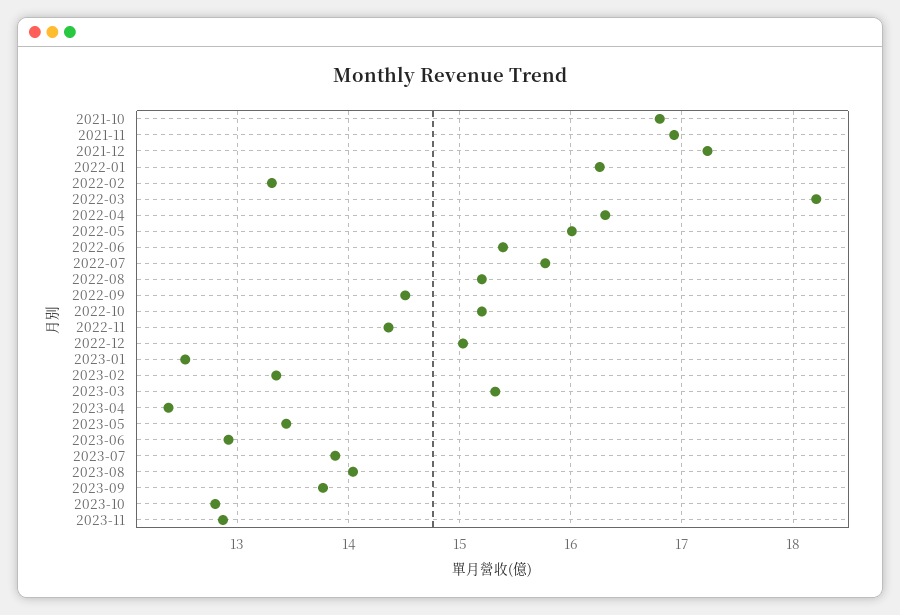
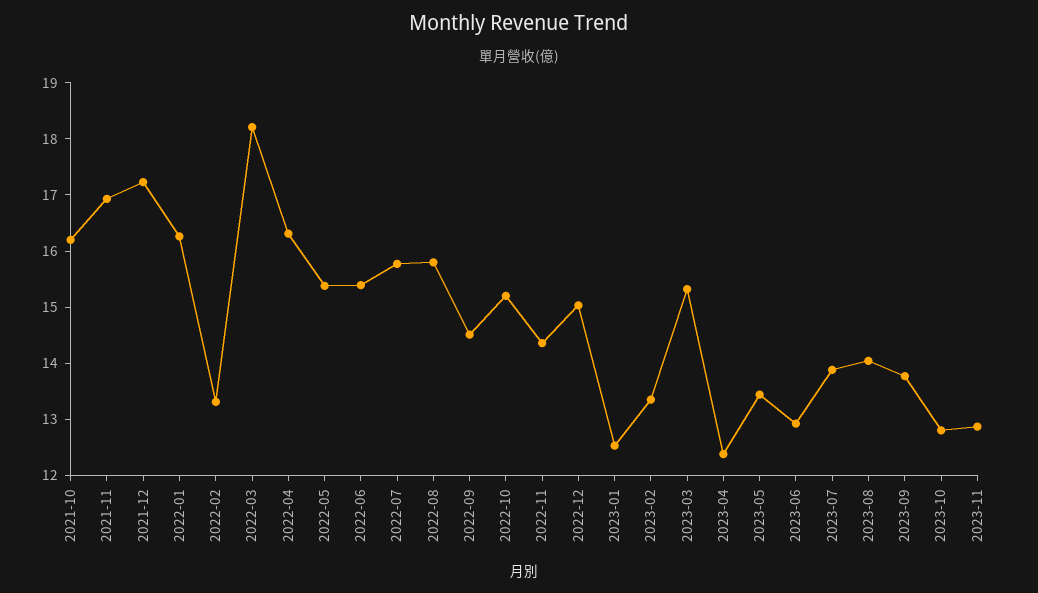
2021-10: 16.8 -> 16.2
2022-05: 16 -> 15.4
2022-08: 15.2 -> 15.8

